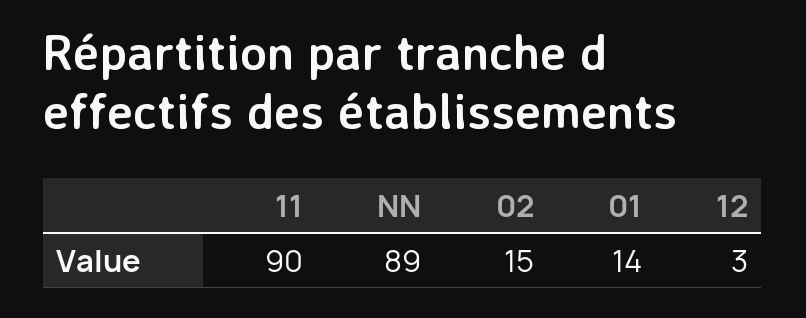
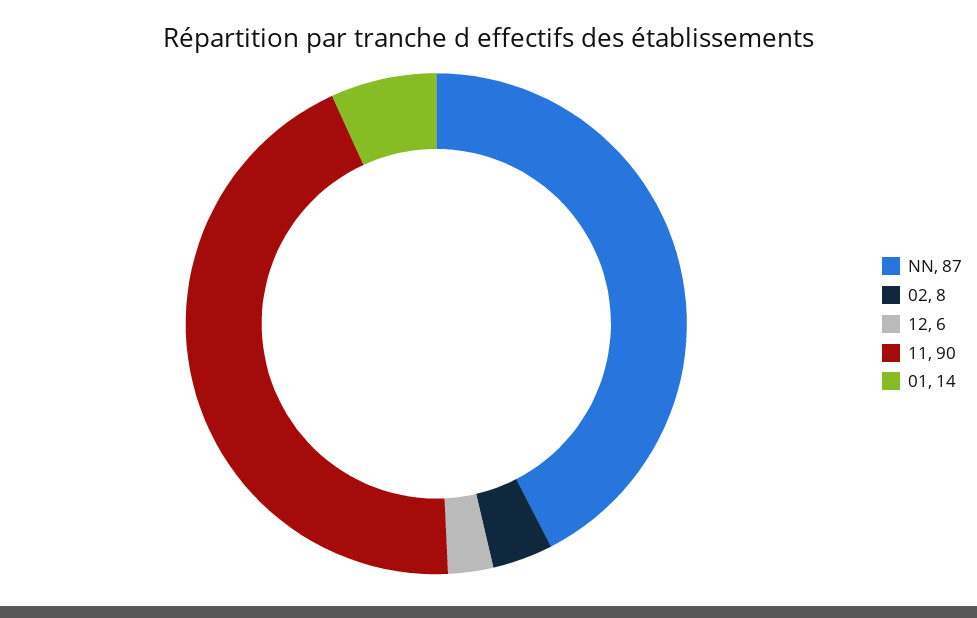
NN: 89 -> 87
02: 15 -> 8
12: 3 -> 6

